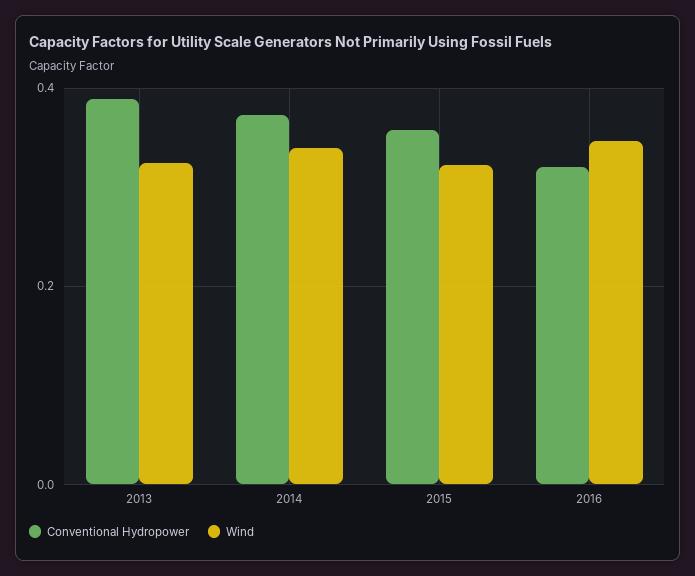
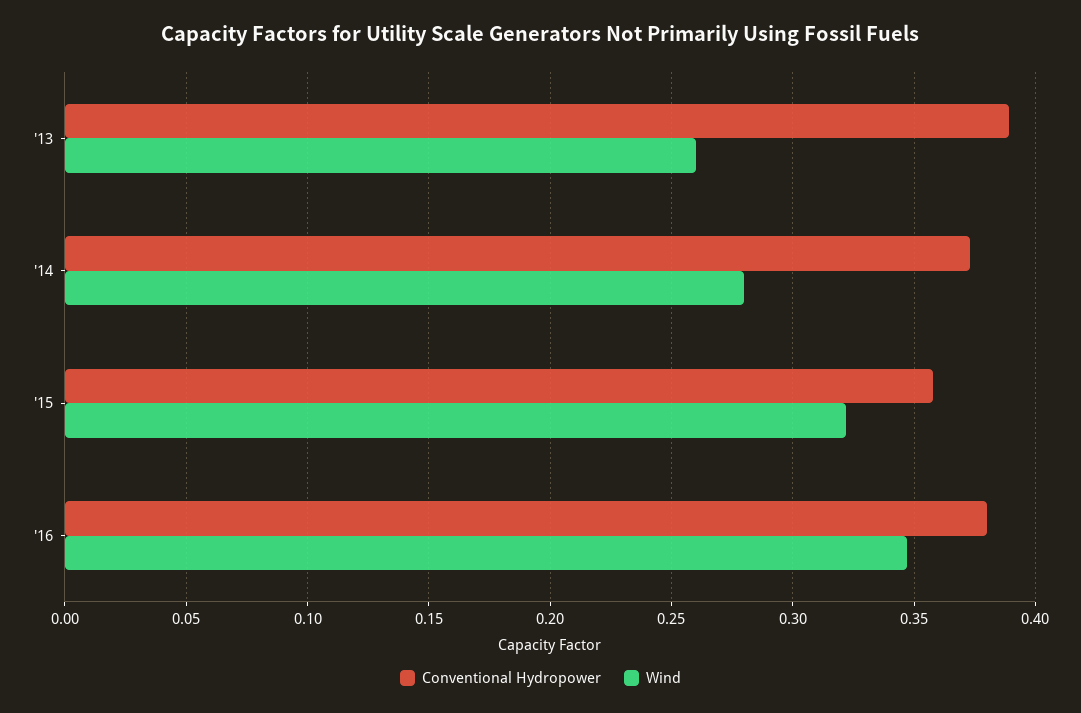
Wind, 2013: 0.32 -> 0.26
Wind, 2014: 0.34 -> 0.28
Conventional Hydropower, 2016: 0.32 -> 0.38

